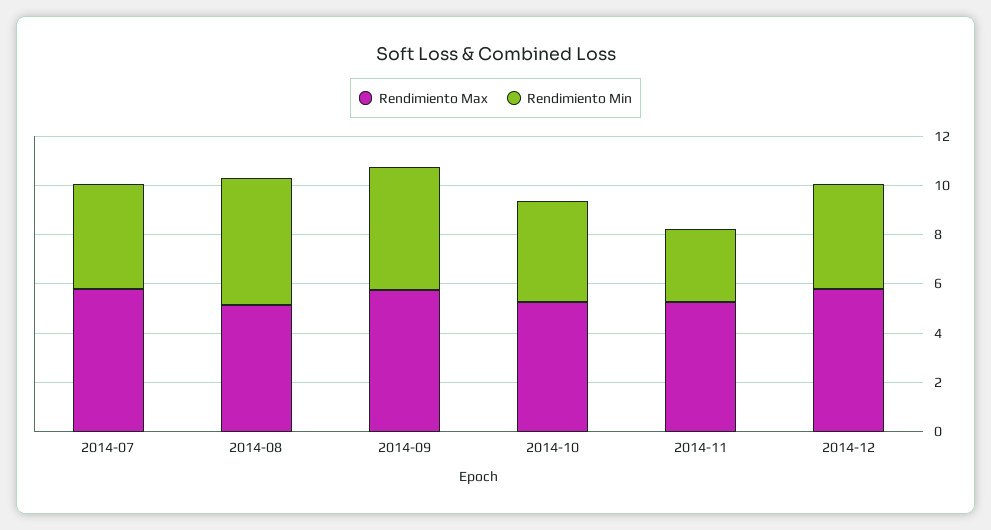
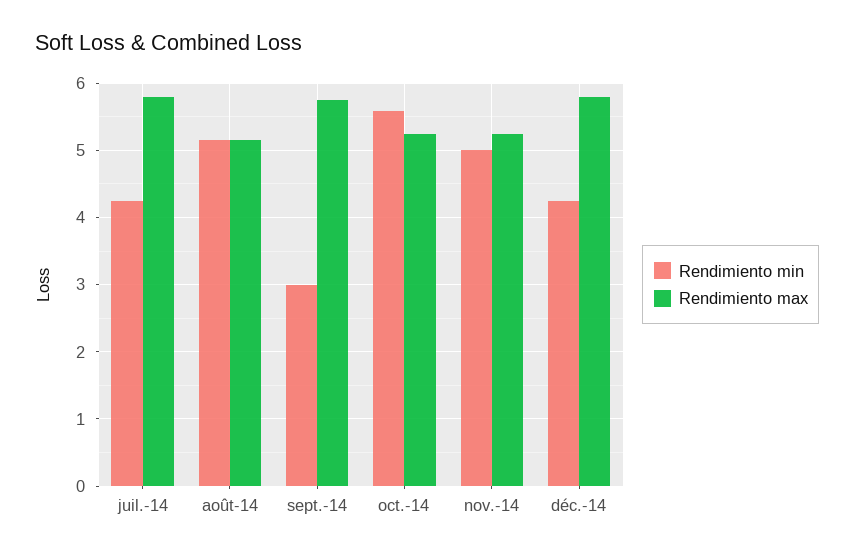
Rendimiento Min, 2014-09: 5 -> 3
Rendimiento Min, 2014-10: 4 -> 5.6
Rendimiento Min, 2014-11: 3 -> 5

